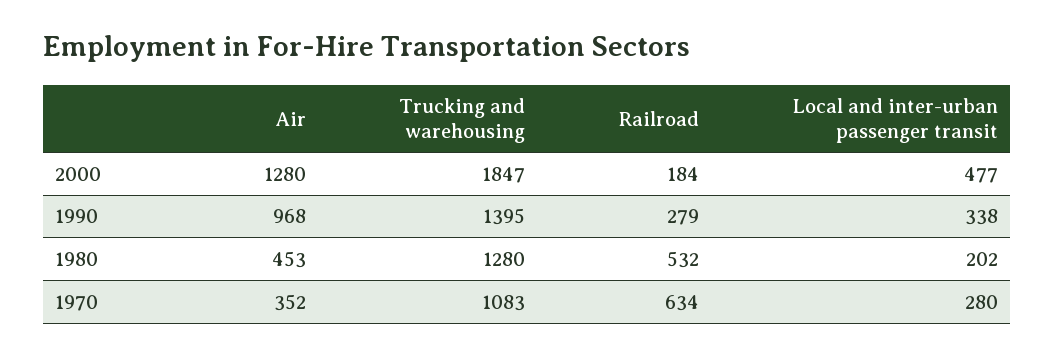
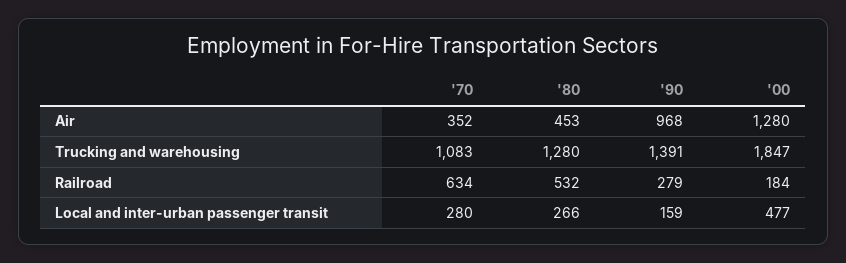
Trucking and warehousing, 1990: 1395 -> 1391
Local and inter-urban passenger transit, 1990: 338 -> 159
Local and inter-urban passenger transit, 1980: 202 -> 266

